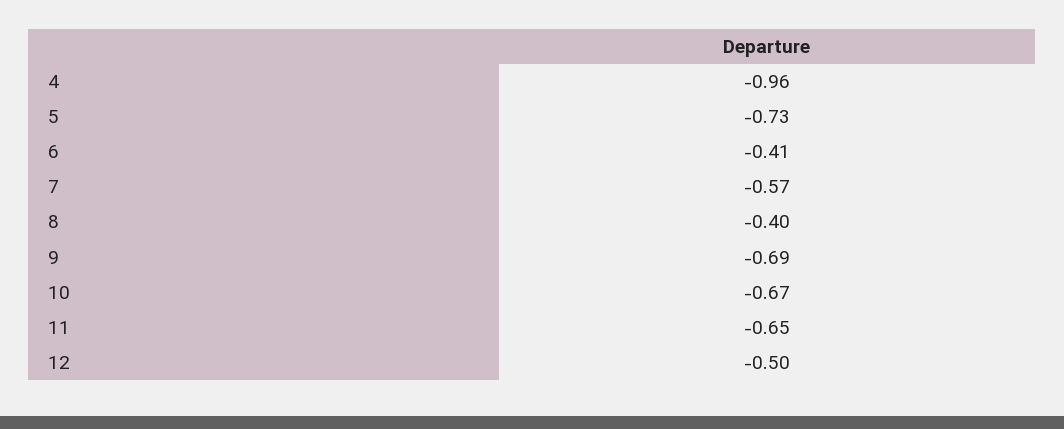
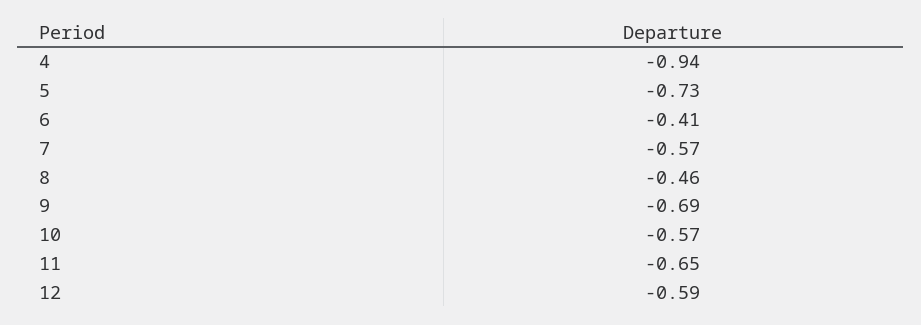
4: -0.96 -> -0.94
8: -0.4 -> -0.46
10: -0.67 -> -0.57
12: -0.5 -> -0.59

